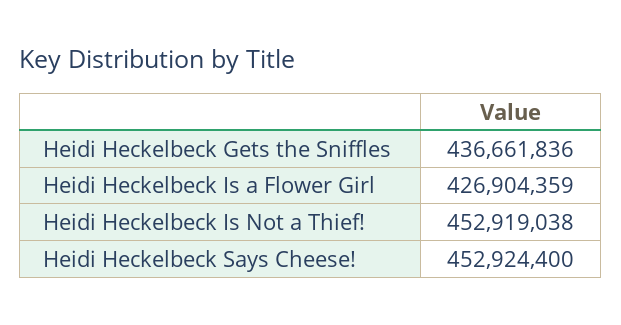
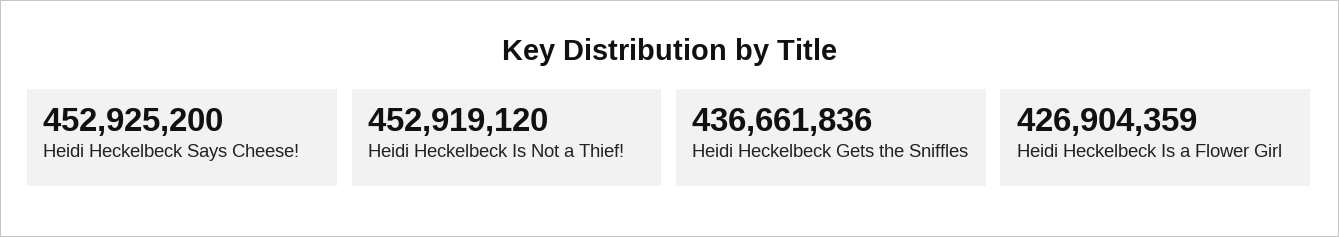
Heidi Heckelbeck Is Not a Thief!: 452919038 -> 452919120
Heidi Heckelbeck Says Cheese!: 452924400 -> 452925200

